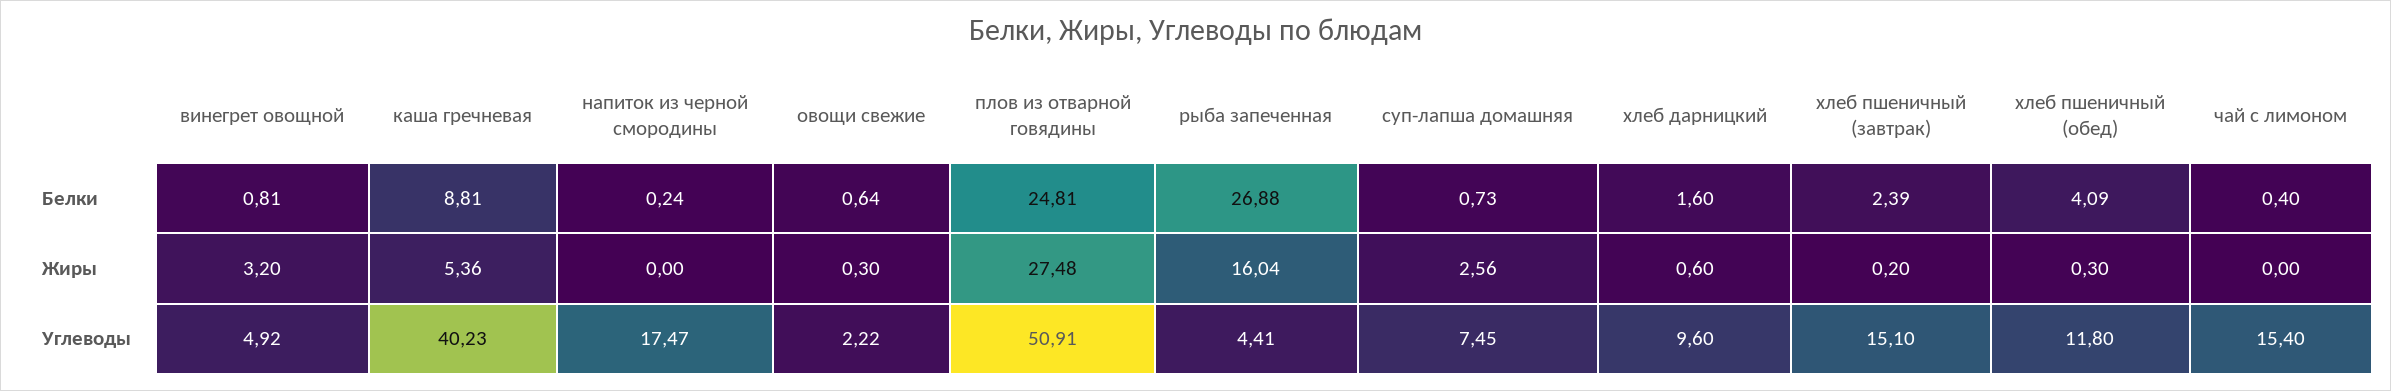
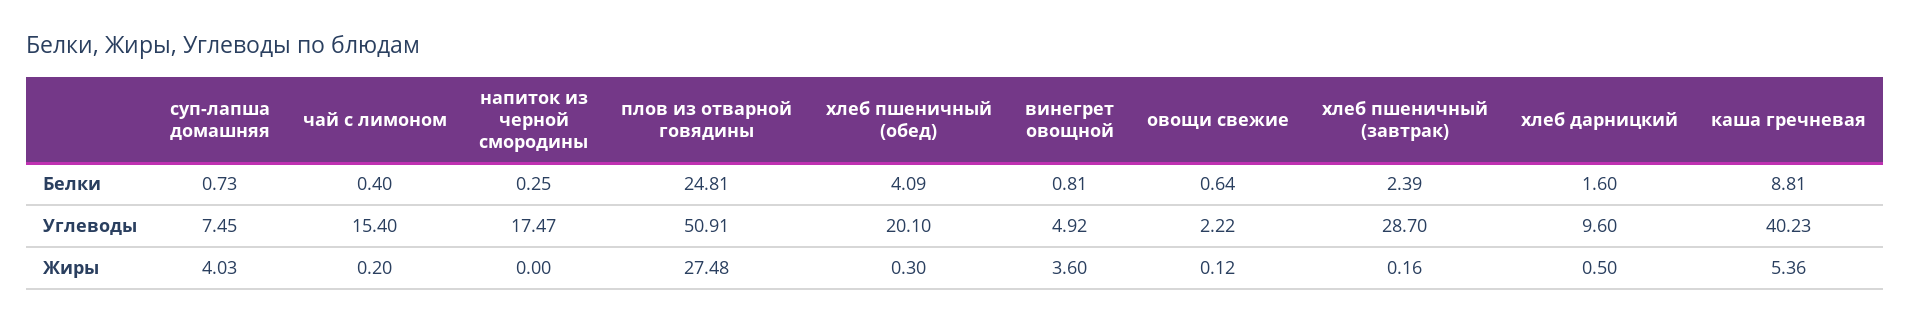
напиток из черной смородины, Белки: 0.24 -> 0.25
рыба запеченная, Белки: 26.88 -> none
винегрет овощной, Жиры: 3.2 -> 3.6
овощи свежие, Жиры: 0.3 -> 0.12
рыба запеченная, Жиры: 16.04 -> none
суп-лапша домашняя, Жиры: 2.56 -> 4.03
хлеб дарницкий, Жиры: 0.6 -> 0.5
хлеб пшеничный (завтрак), Жиры: 0.2 -> 0.16
чай с лимоном, Жиры: 0 -> 0.2
рыба запеченная, Углеводы: 4.41 -> none
хлеб пшеничный (завтрак), Углеводы: 15.1 -> 28.7
хлеб пшеничный (обед), Углеводы: 11.8 -> 20.1

